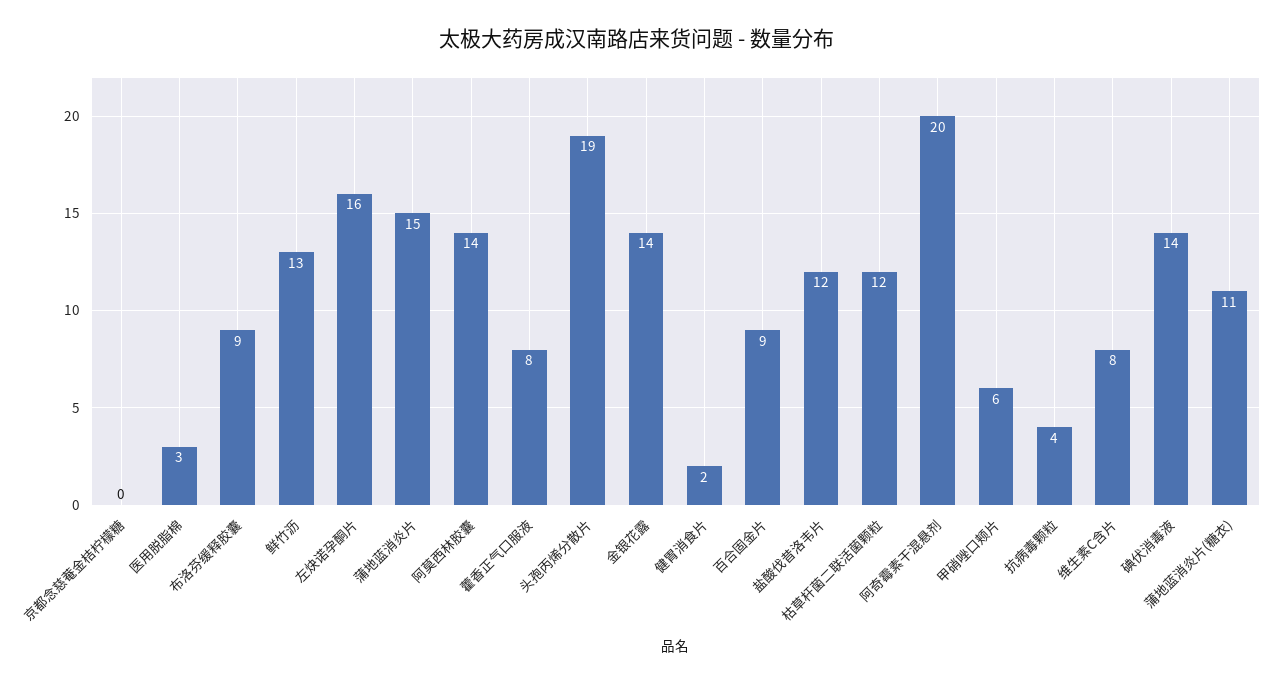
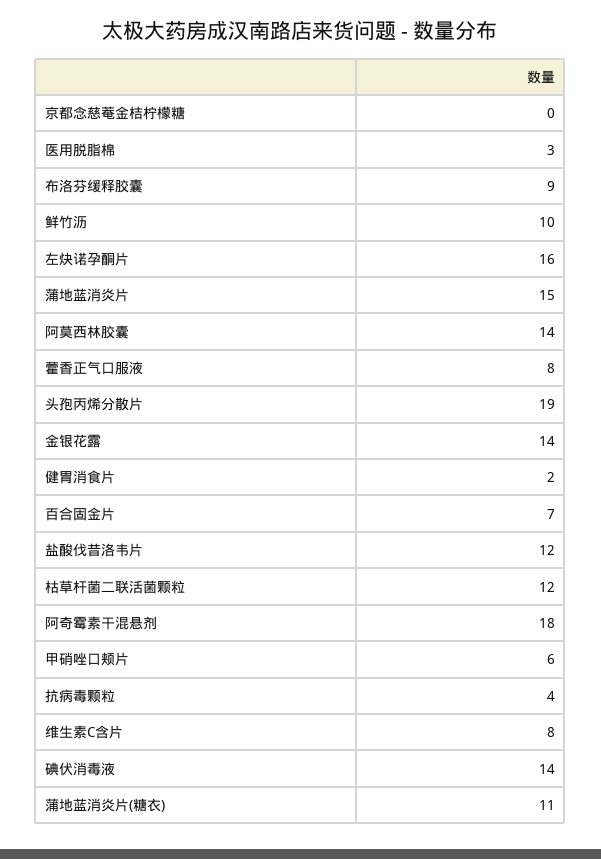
鲜竹沥: 13 -> 10
百合固金片: 9 -> 7
阿奇霉素干混悬剂: 20 -> 18

